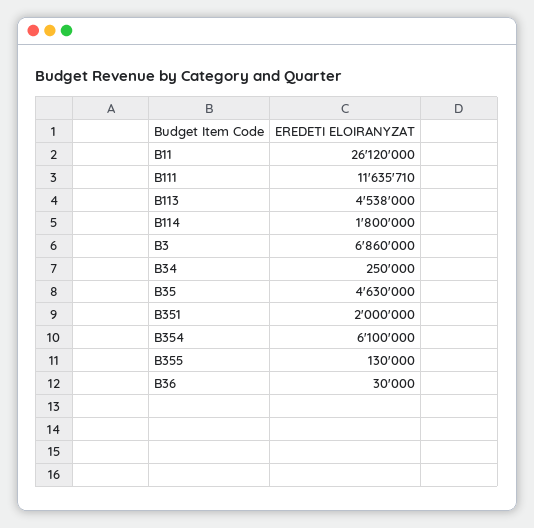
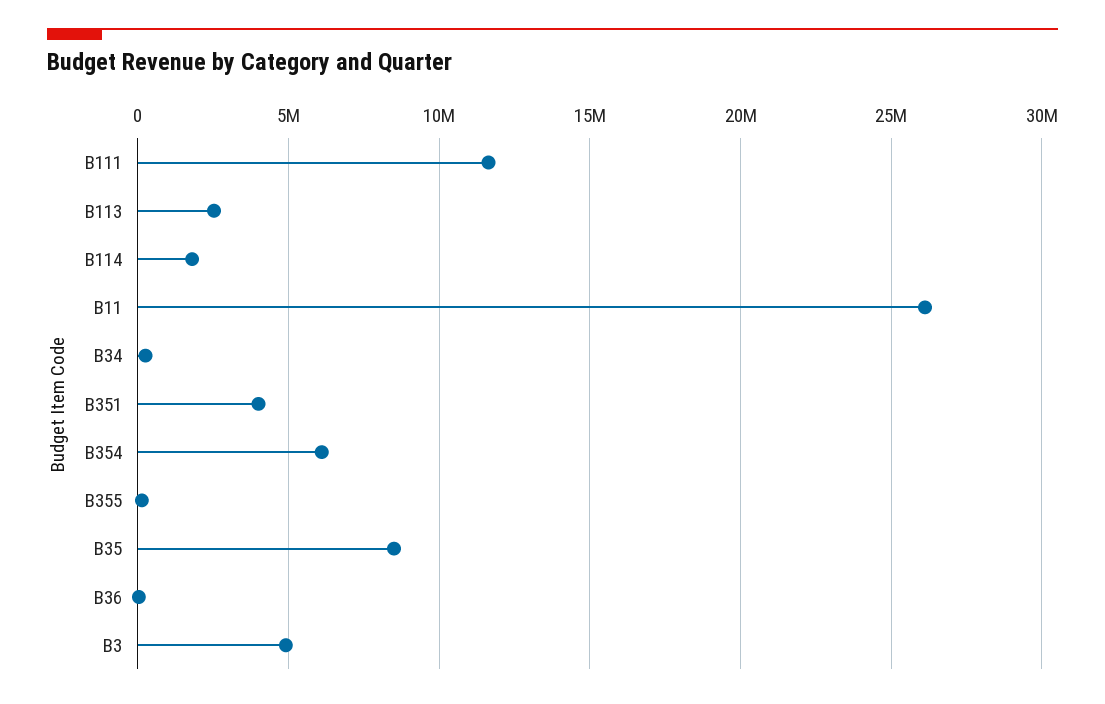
B113: 4538000 -> 2500000
B3: 6860000 -> 5000000
B35: 4630000 -> 8500000
B351: 2000000 -> 4000000

